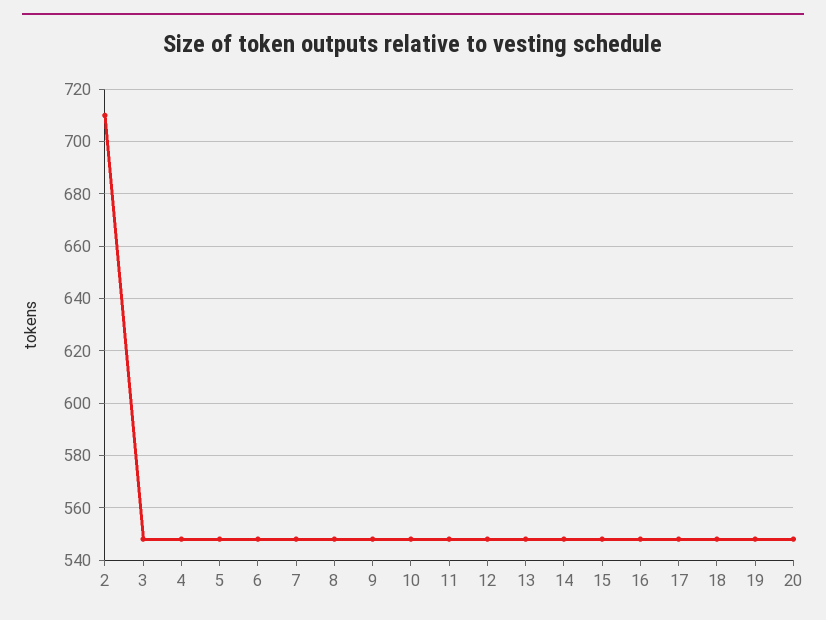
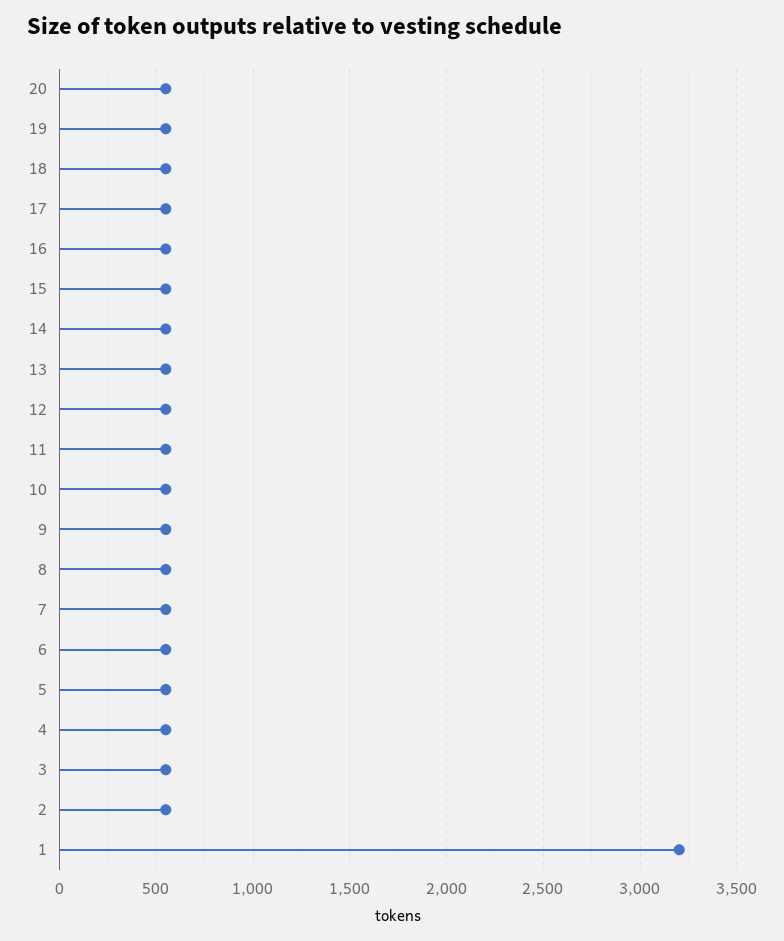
2: 710 -> 550
1: none -> 3200

